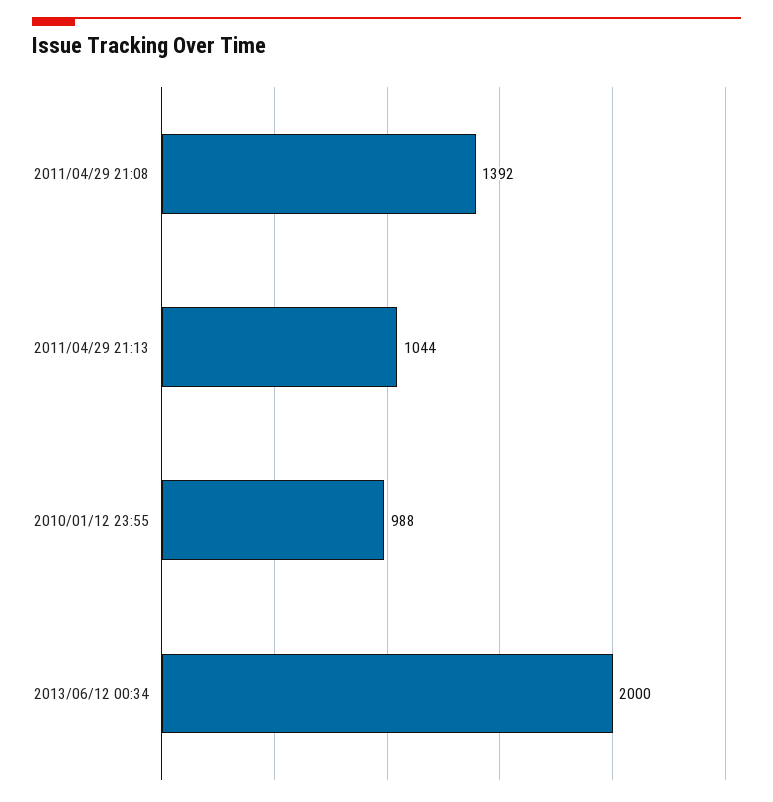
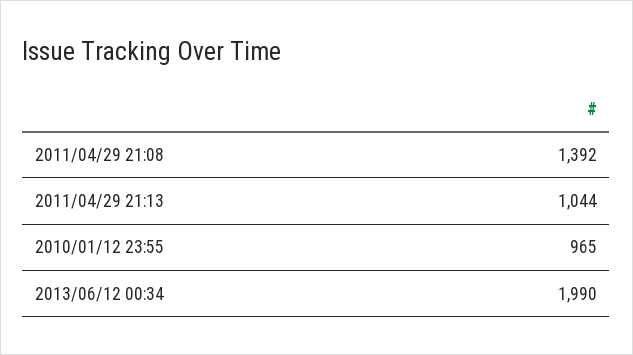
2010/01/12 23:55: 988 -> 965
2013/06/12 00:34: 2000 -> 1990

